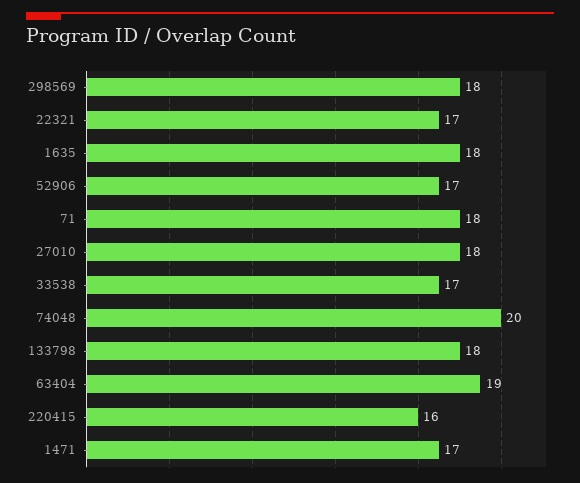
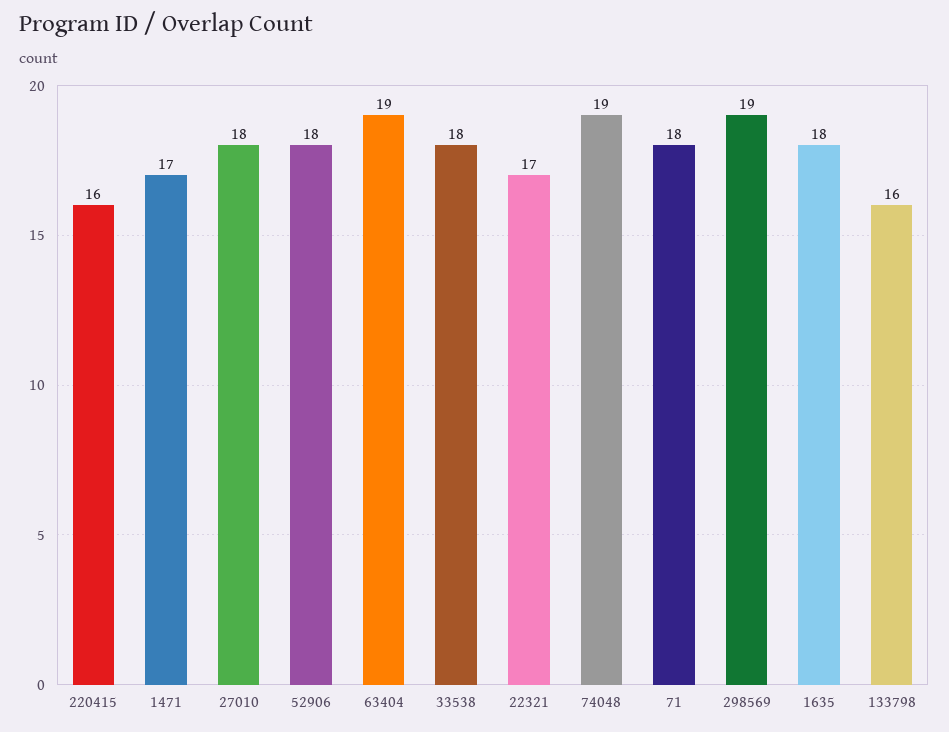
298569: 18 -> 19
52906: 17 -> 18
33538: 17 -> 18
74048: 20 -> 19
133798: 18 -> 16

